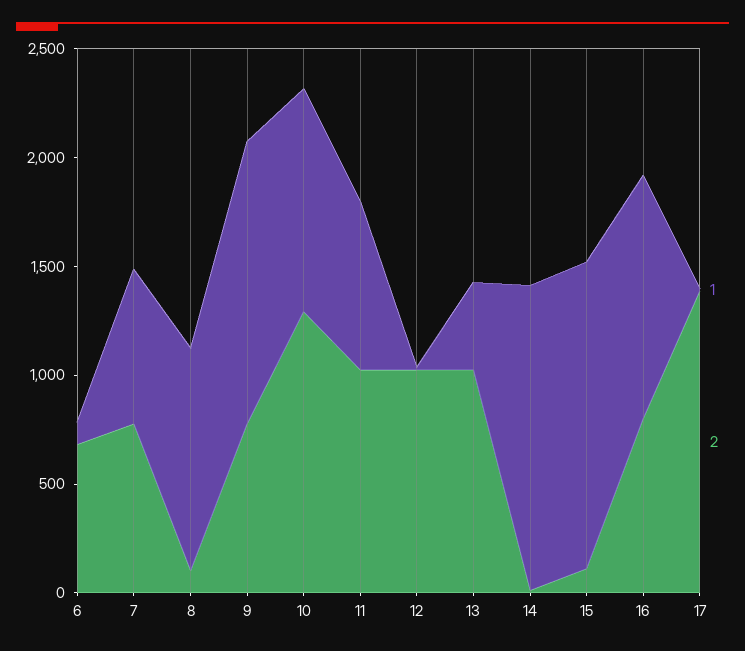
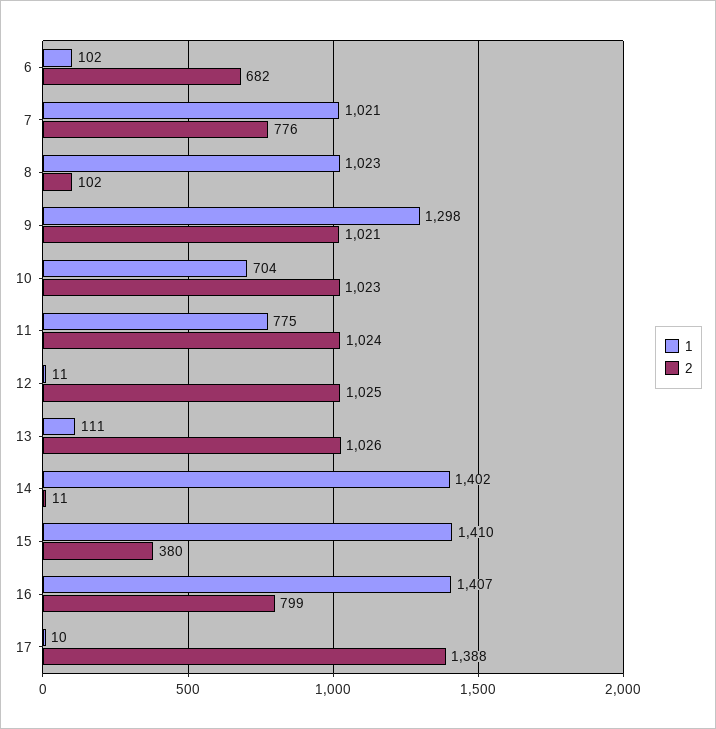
1, 7: 700 -> 1021
2, 9: 800 -> 1021
1, 10: 1000 -> 704
2, 10: 1300 -> 1023
1, 13: 400 -> 111
2, 15: 100 -> 380
1, 16: 1100 -> 1407

